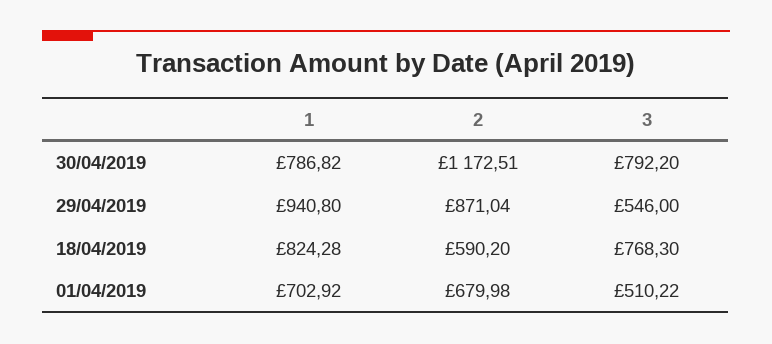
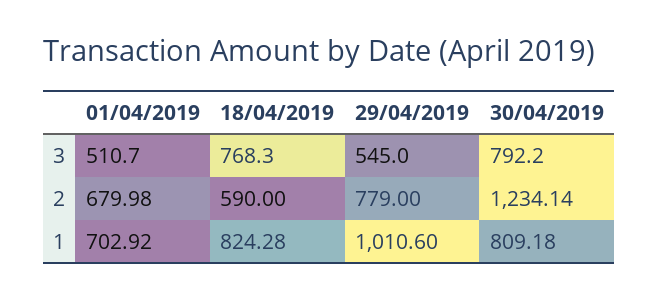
1, 30/04/2019: 786.82 -> 809.18
2, 30/04/2019: 1172.51 -> 1234.14
1, 29/04/2019: 940.8 -> 1010.6
2, 29/04/2019: 871.04 -> 779
3, 29/04/2019: 546 -> 545
2, 18/04/2019: 590.2 -> 590
3, 01/04/2019: 510.22 -> 510.7

